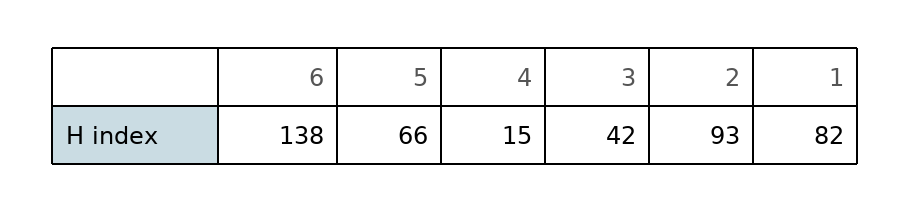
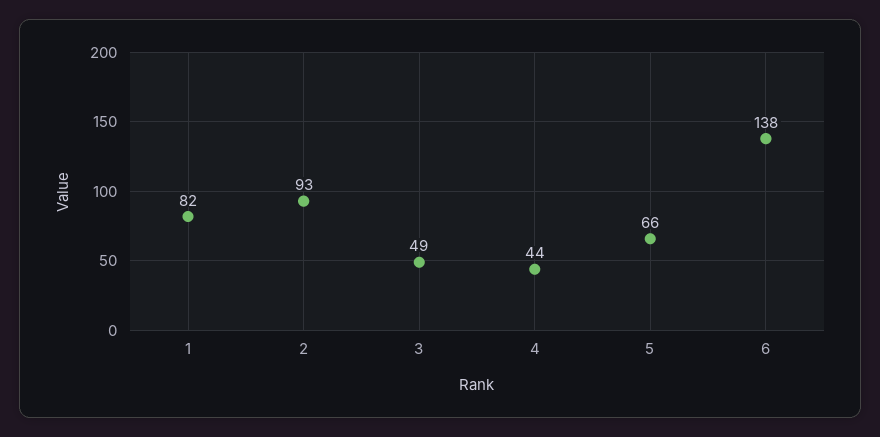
4: 15 -> 44
3: 42 -> 49

